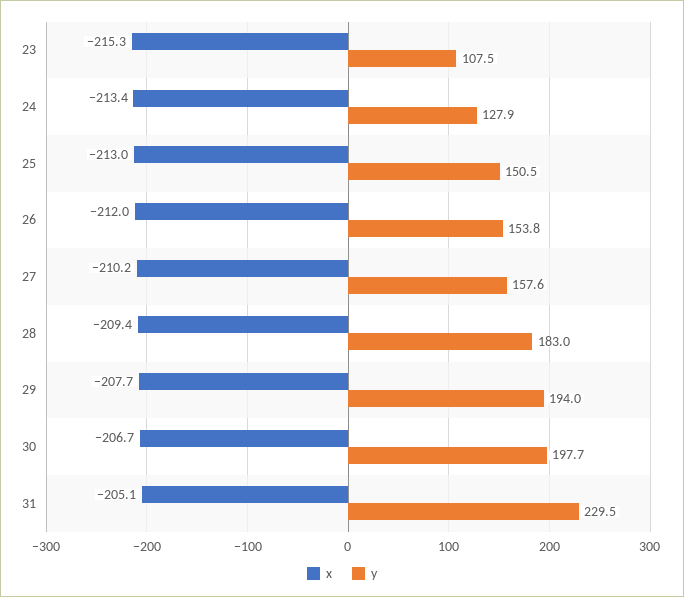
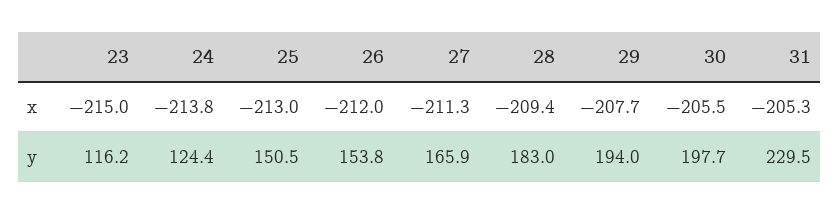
x, 23: -215.3 -> -215
y, 23: 107.5 -> 116.2
x, 24: -213.4 -> -213.8
y, 24: 127.9 -> 124.4
x, 27: -210.2 -> -211.3
y, 27: 157.6 -> 165.9
x, 30: -206.7 -> -205.5
x, 31: -205.1 -> -205.3

